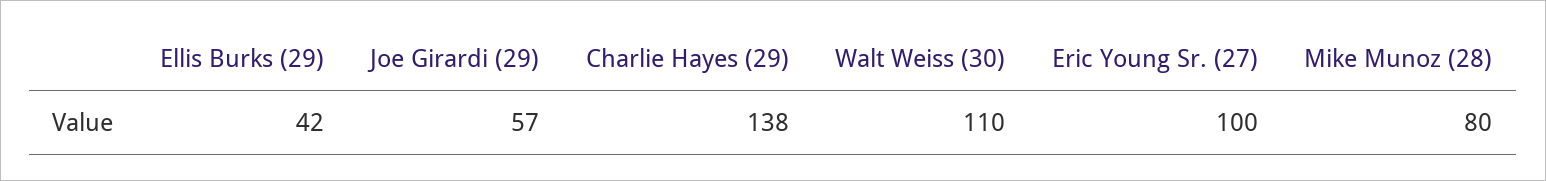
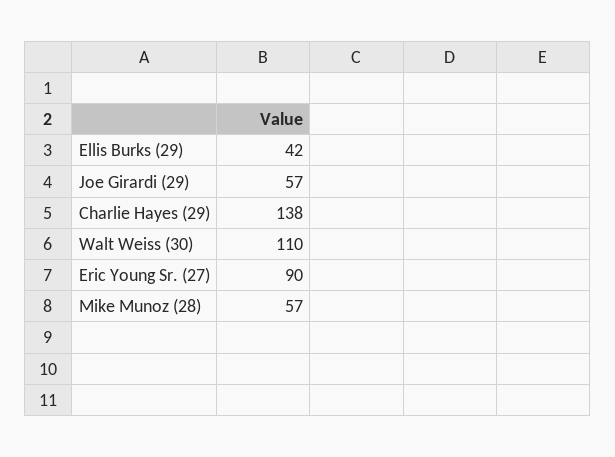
Eric Young Sr. (27): 100 -> 90
Mike Munoz (28): 80 -> 57

